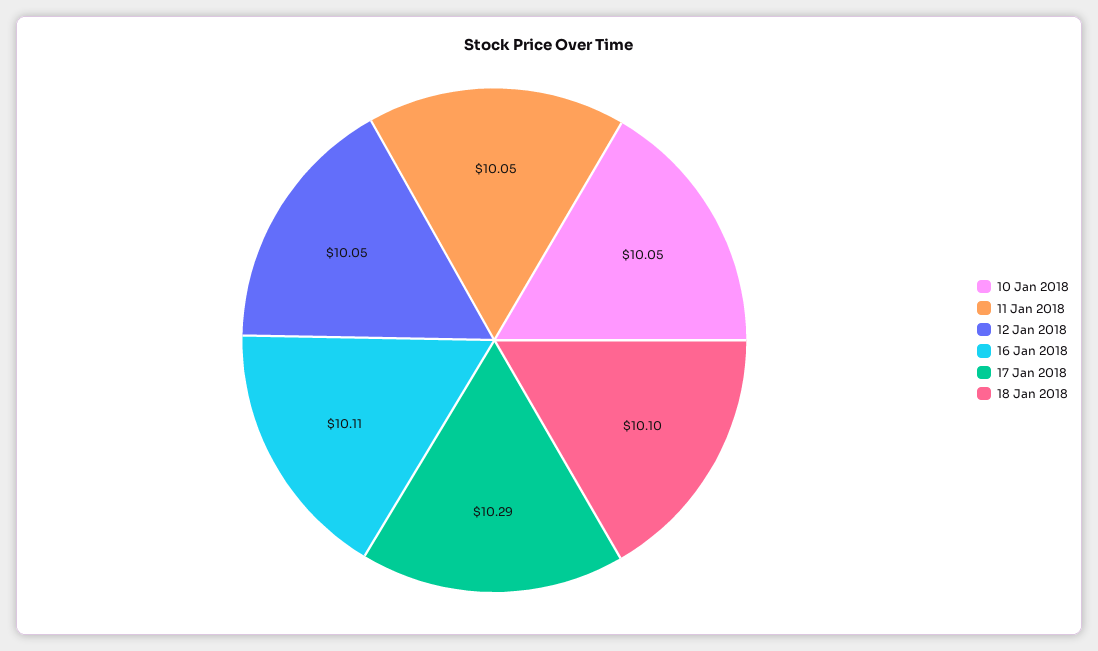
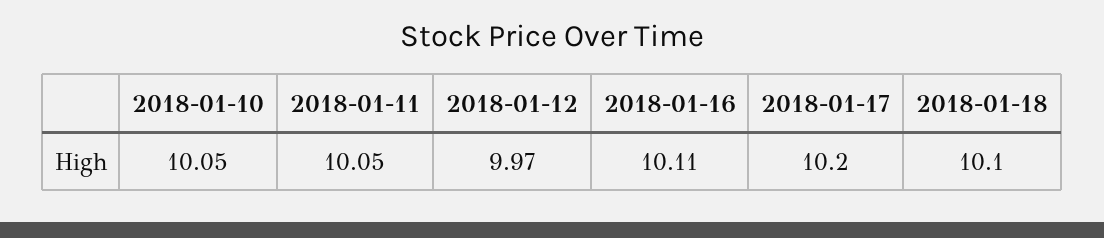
12 Jan 2018: 10.05 -> 9.97
17 Jan 2018: 10.29 -> 10.2

